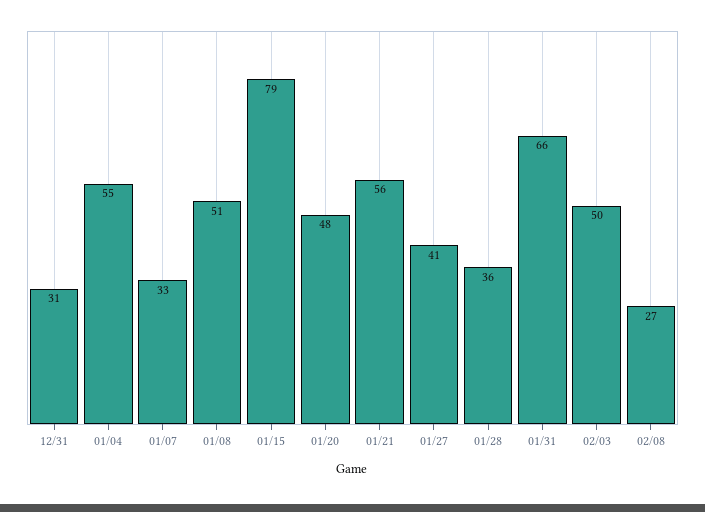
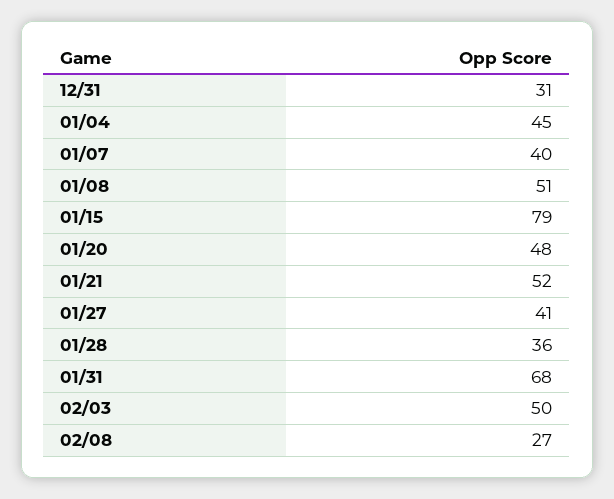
01/04: 55 -> 45
01/07: 33 -> 40
01/21: 56 -> 52
01/31: 66 -> 68

